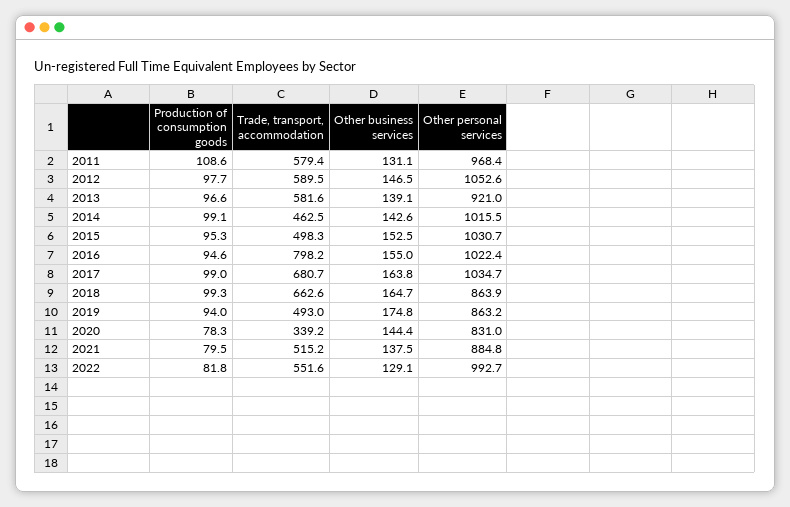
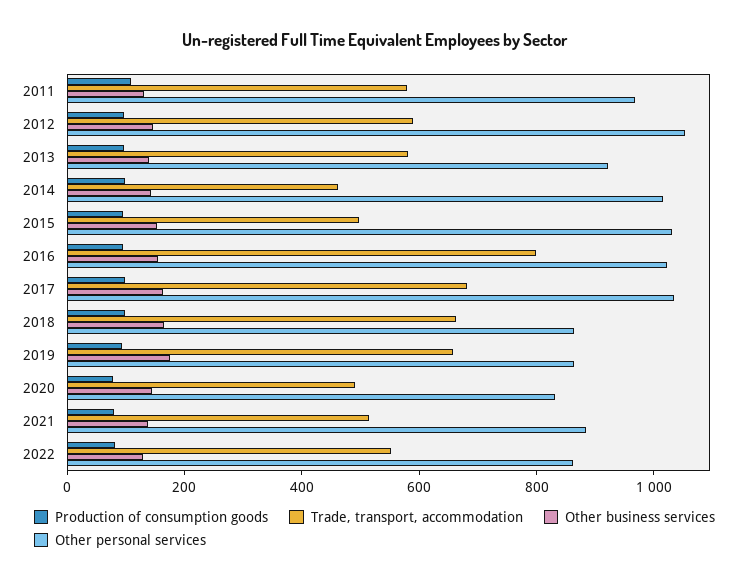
Trade, transport, accommodation, 2019: 493 -> 650
Trade, transport, accommodation, 2020: 339.2 -> 500
Other personal services, 2022: 992.7 -> 850

